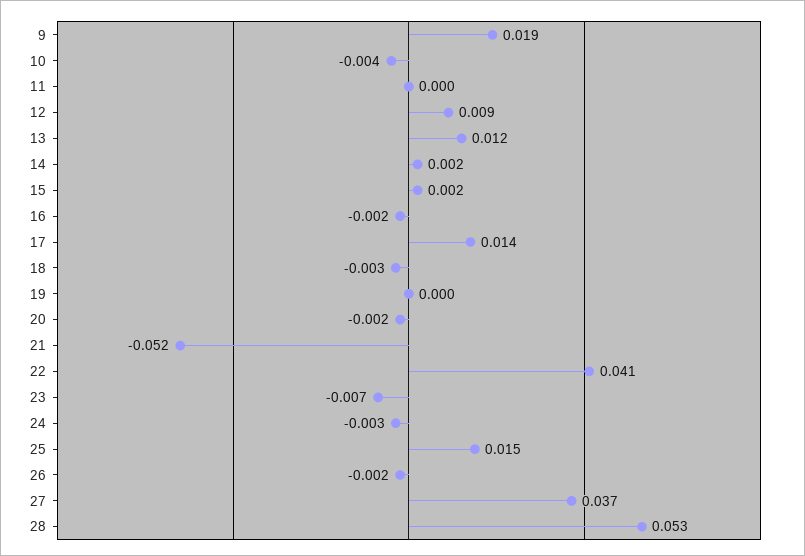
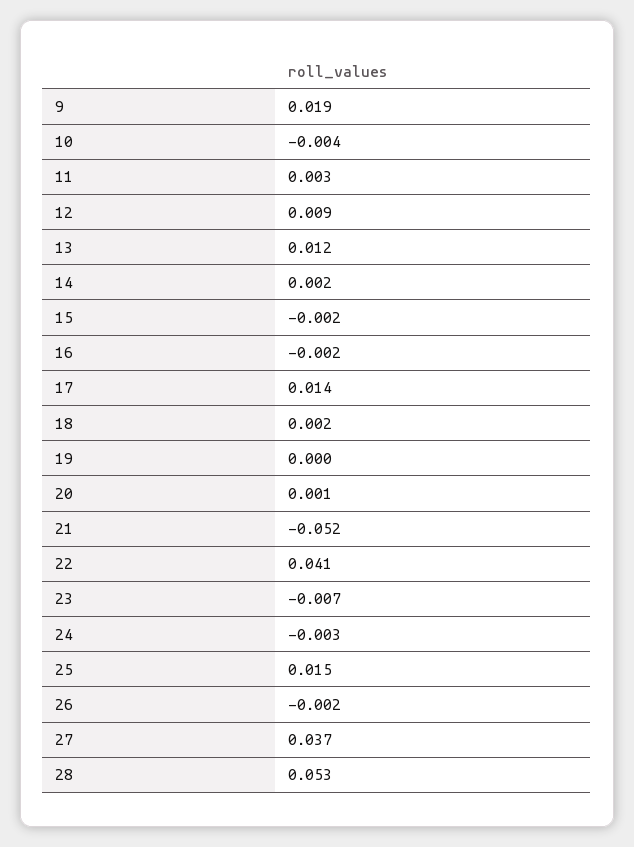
11: 0 -> 0.003
15: 0.002 -> -0.002
18: -0.003 -> 0.002
20: -0.002 -> 0.001

